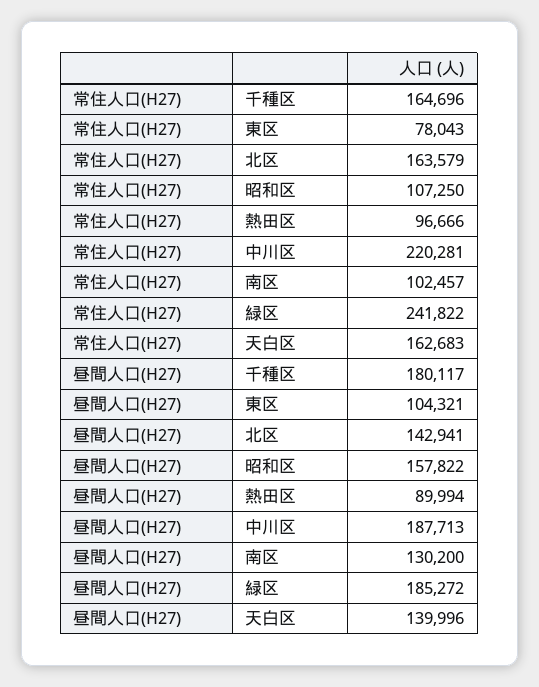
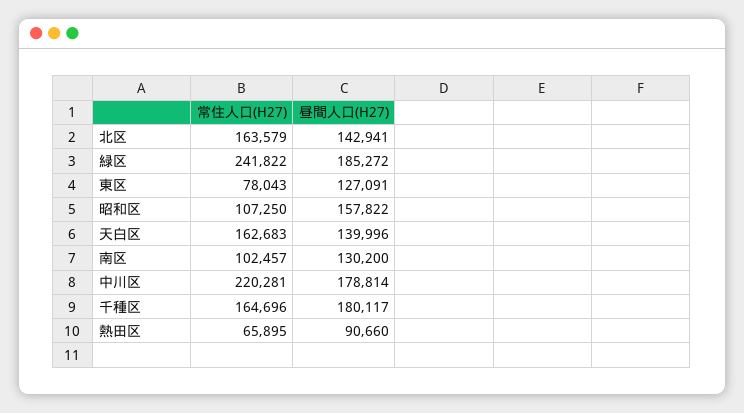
常住人口(H27), 熱田区: 96666 -> 65895
昼間人口(H27), 東区: 104321 -> 127091
昼間人口(H27), 熱田区: 89994 -> 90660
昼間人口(H27), 中川区: 187713 -> 178814

